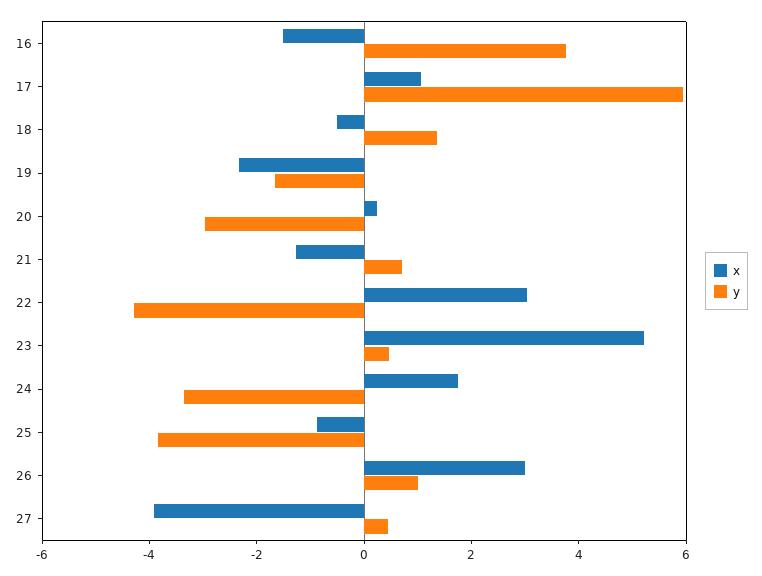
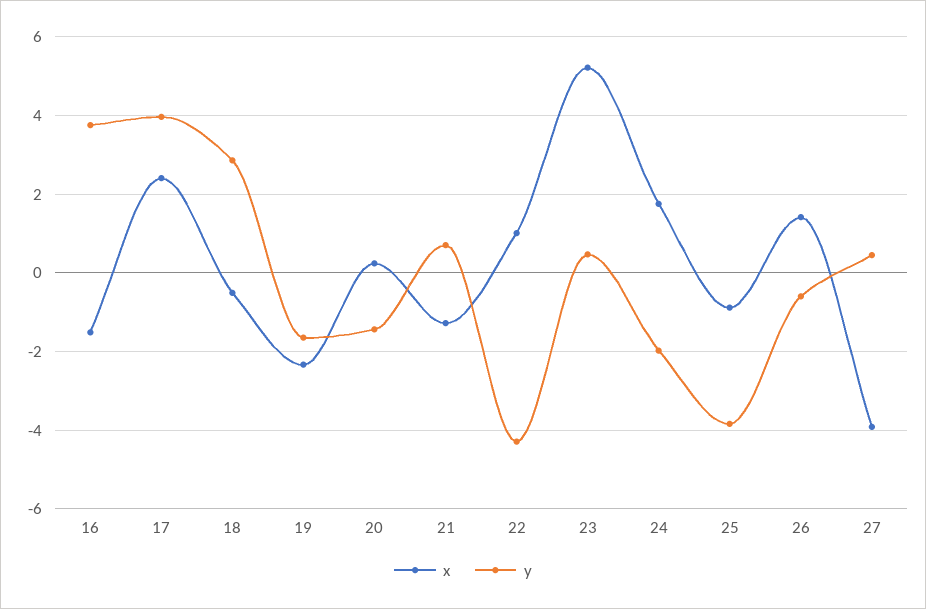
x, 17: 1 -> 2.4
y, 17: 6 -> 4
y, 18: 1.5 -> 2.8
y, 20: -3 -> -1.4
x, 22: 3 -> 1
y, 24: -3.5 -> -2
x, 26: 3 -> 1.4
y, 26: 1 -> -0.6

